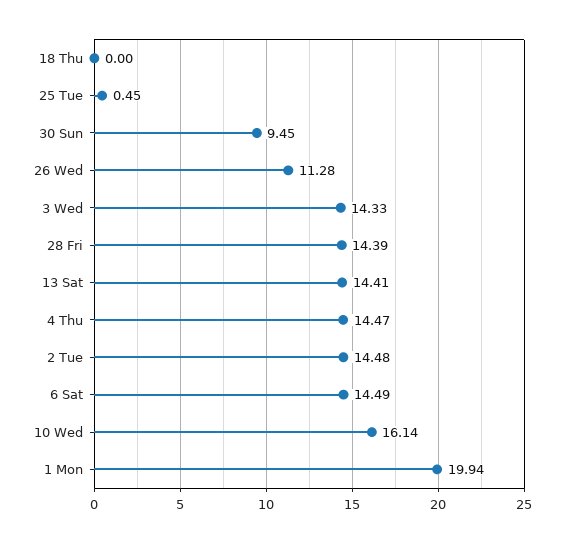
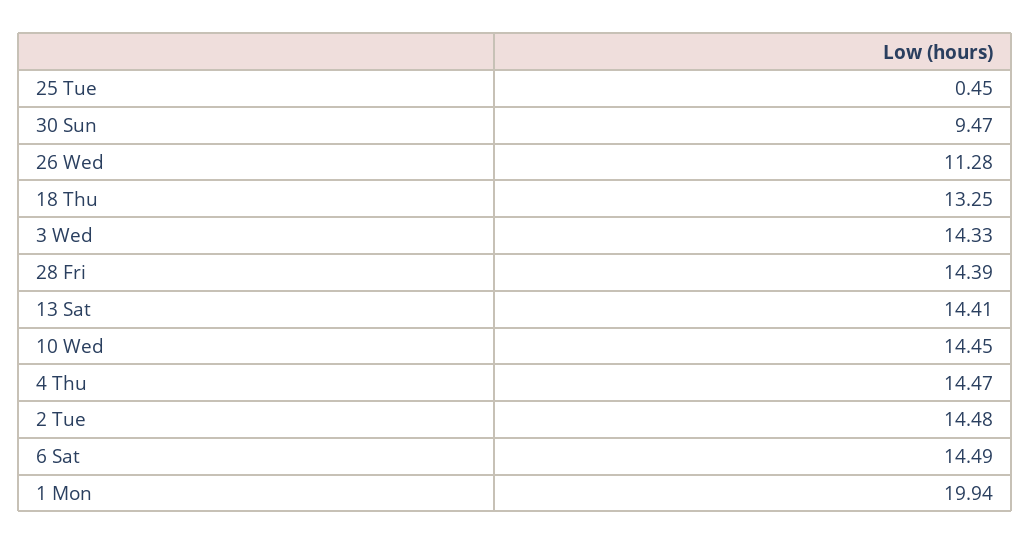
18 Thu: 0 -> 13.25
30 Sun: 9.45 -> 9.47
10 Wed: 16.14 -> 14.45

